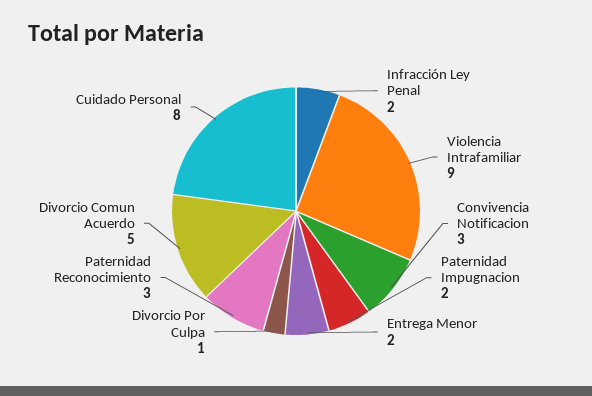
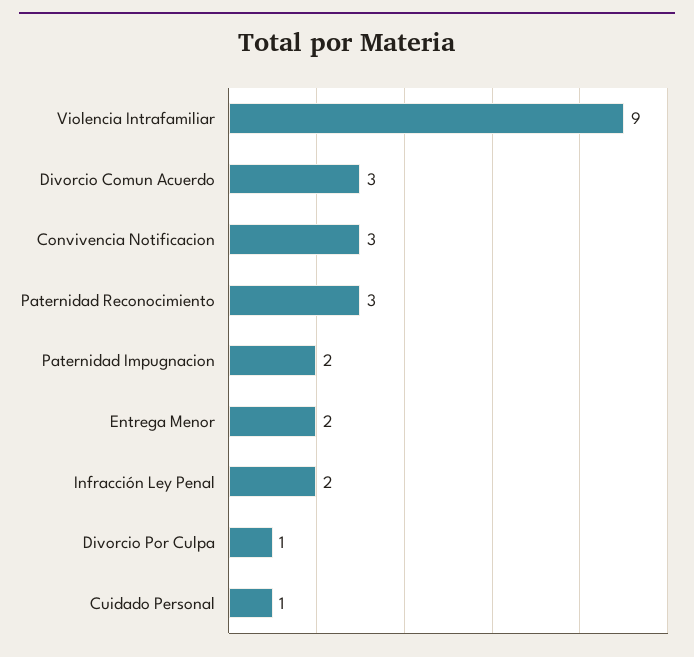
Divorcio Comun Acuerdo: 5 -> 3
Cuidado Personal: 8 -> 1

